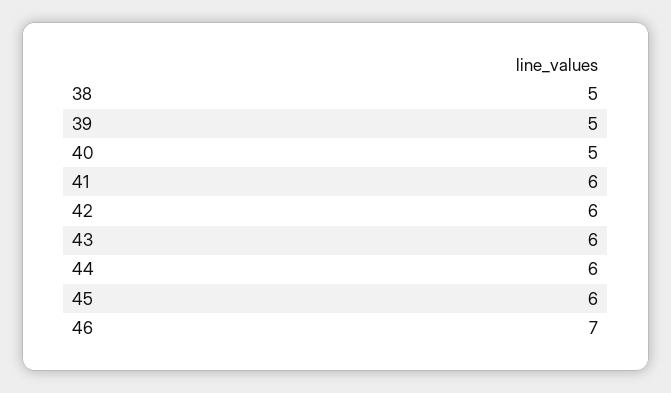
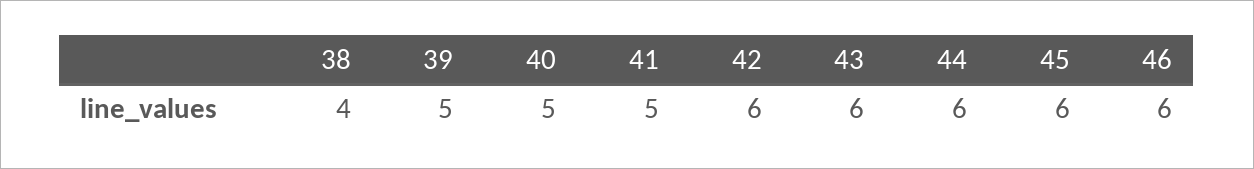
38: 5 -> 4
41: 6 -> 5
46: 7 -> 6

